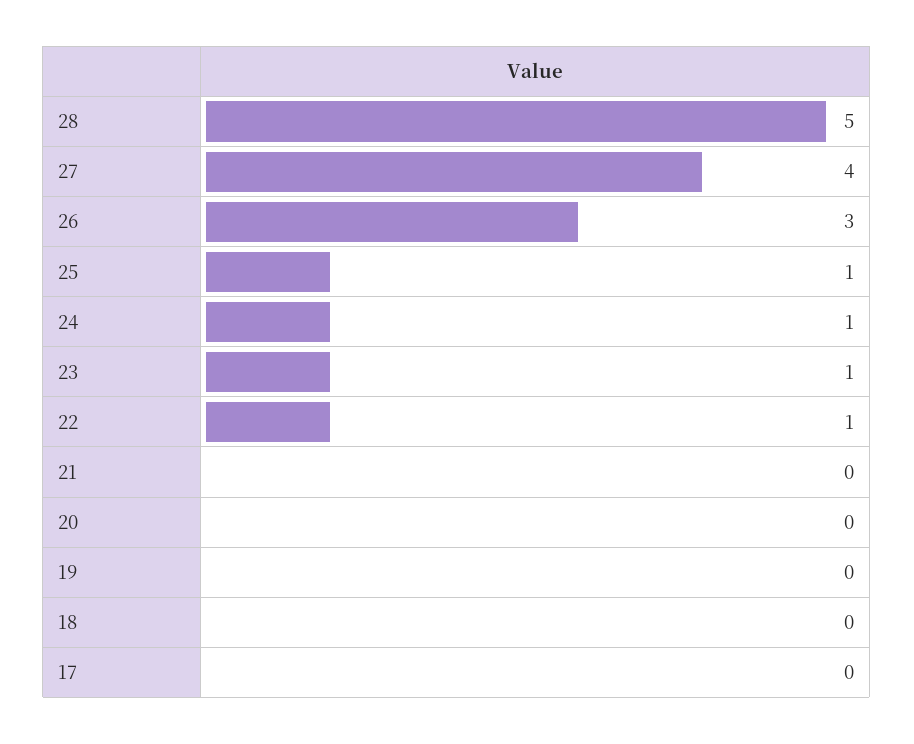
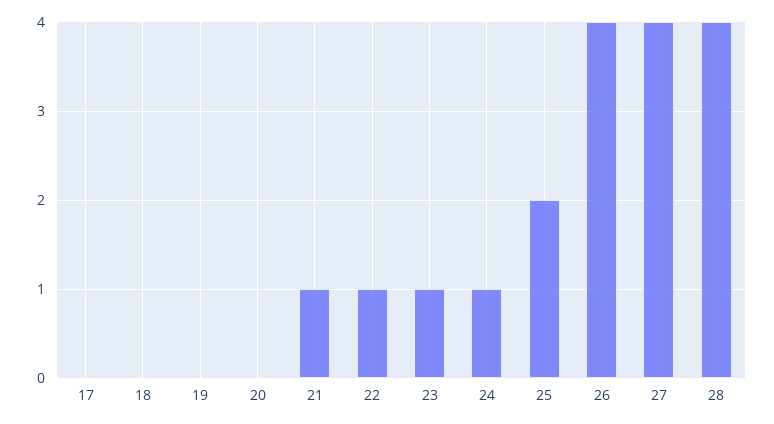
28: 5 -> 4
26: 3 -> 4
25: 1 -> 2
21: 0 -> 1

